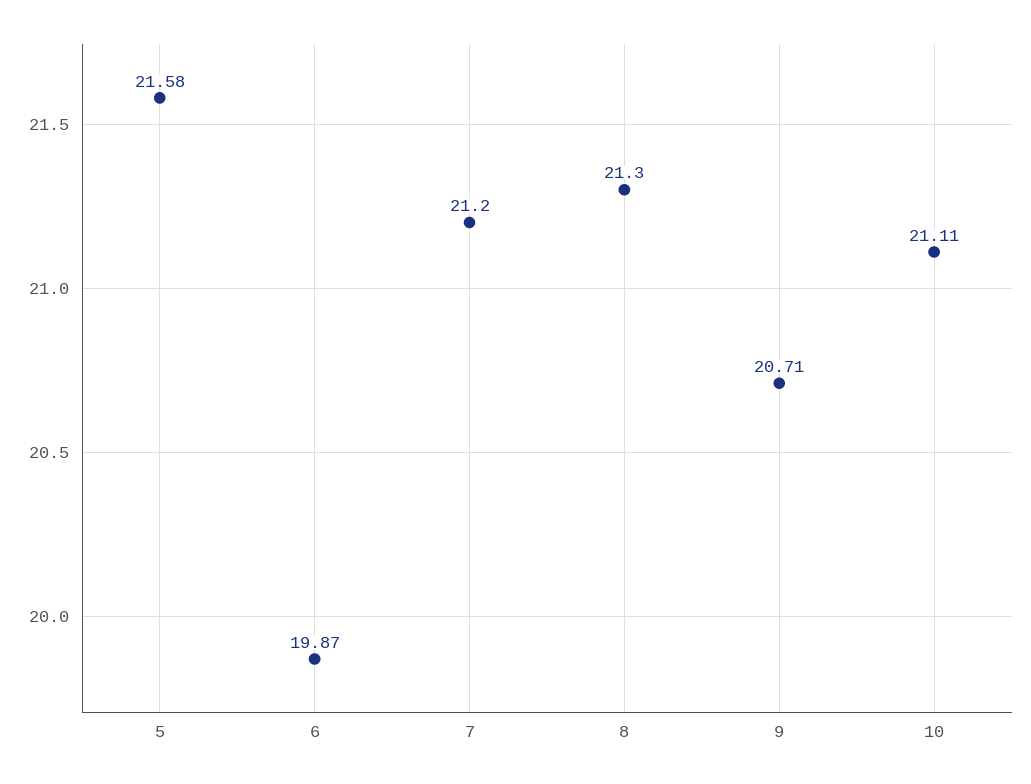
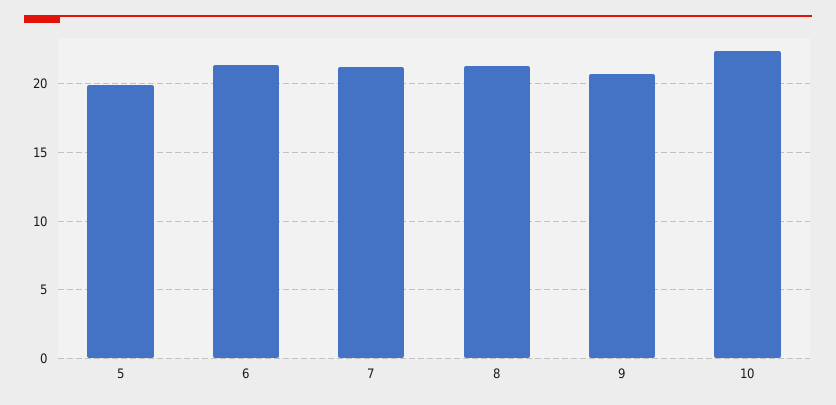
5: 21.58 -> 20
6: 19.87 -> 21.5
10: 21.11 -> 22.5

